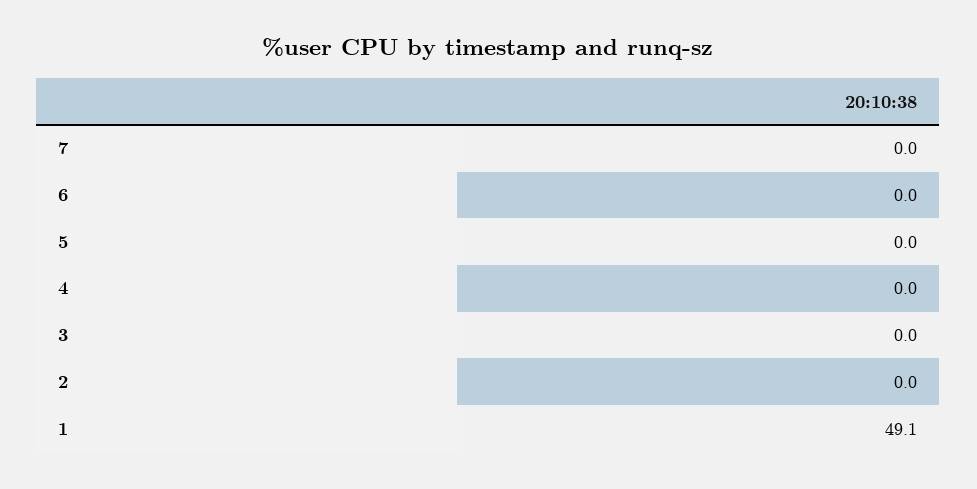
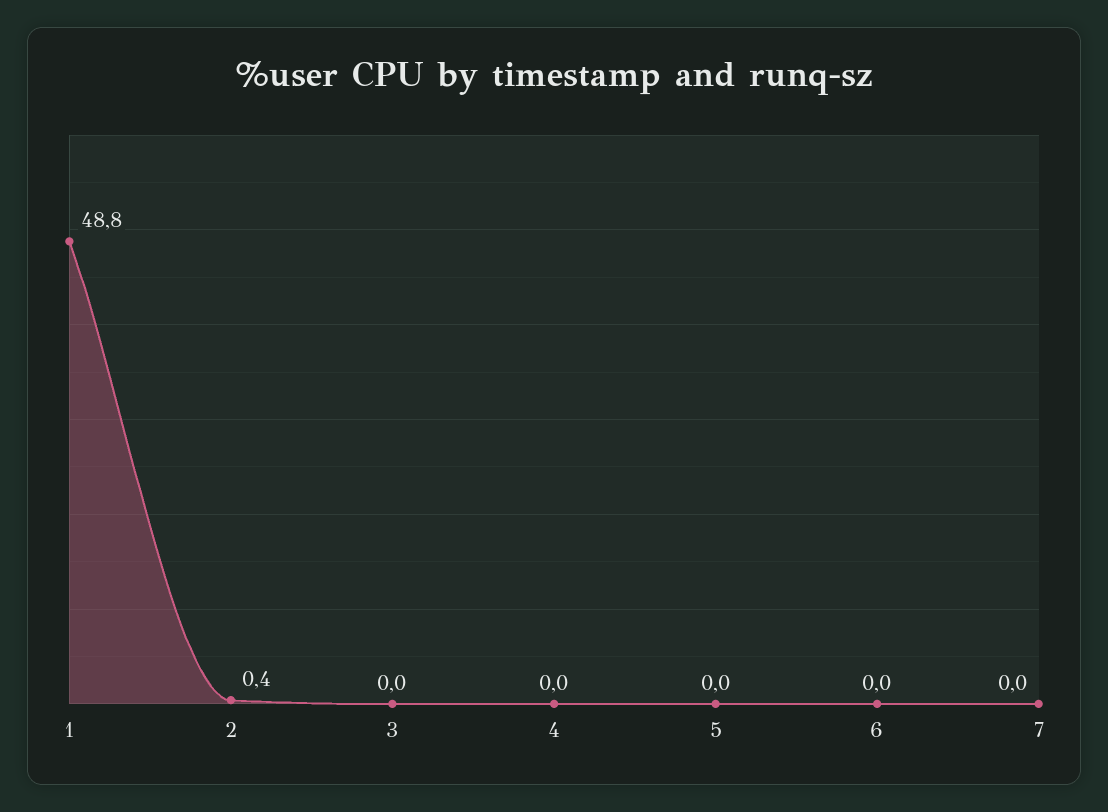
2: 0 -> 0.4
1: 49.1 -> 48.8

